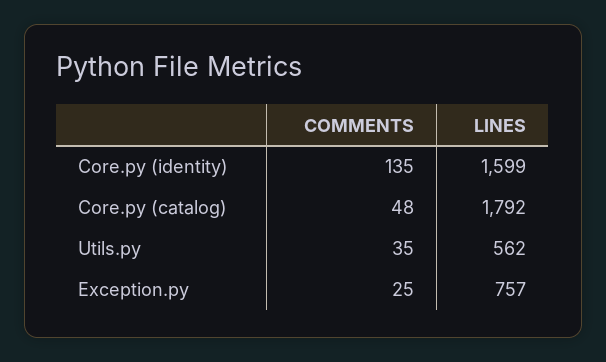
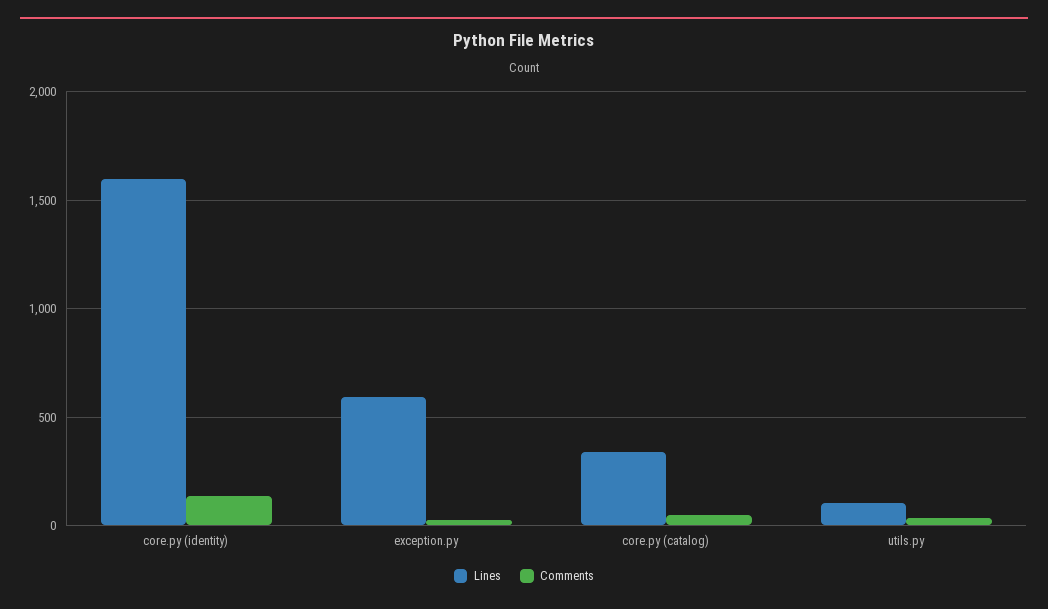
LINES, Core.py (catalog): 1792 -> 350
LINES, Utils.py: 562 -> 100
LINES, Exception.py: 757 -> 600

